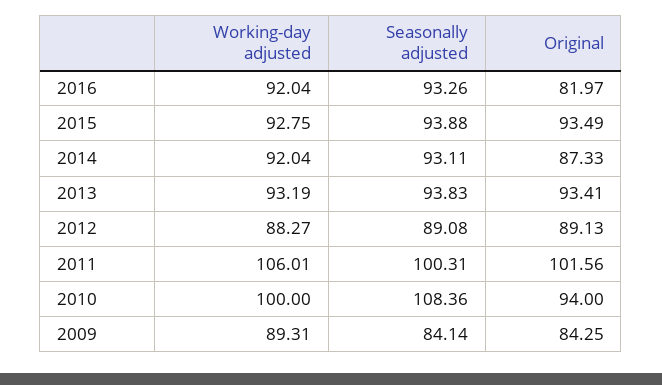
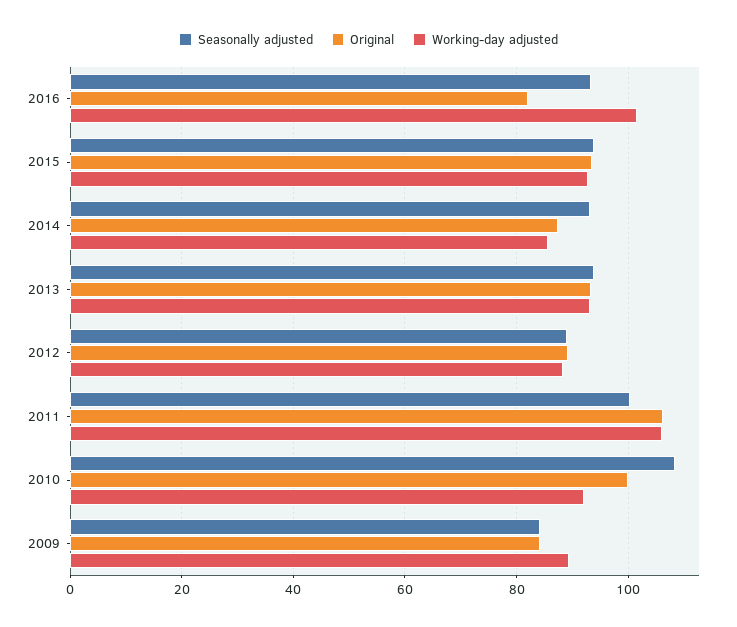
Working-day adjusted, 2016: 92.04 -> 102
Working-day adjusted, 2014: 92.04 -> 86
Original, 2011: 101.56 -> 106
Working-day adjusted, 2010: 100 -> 92
Original, 2010: 94 -> 100

